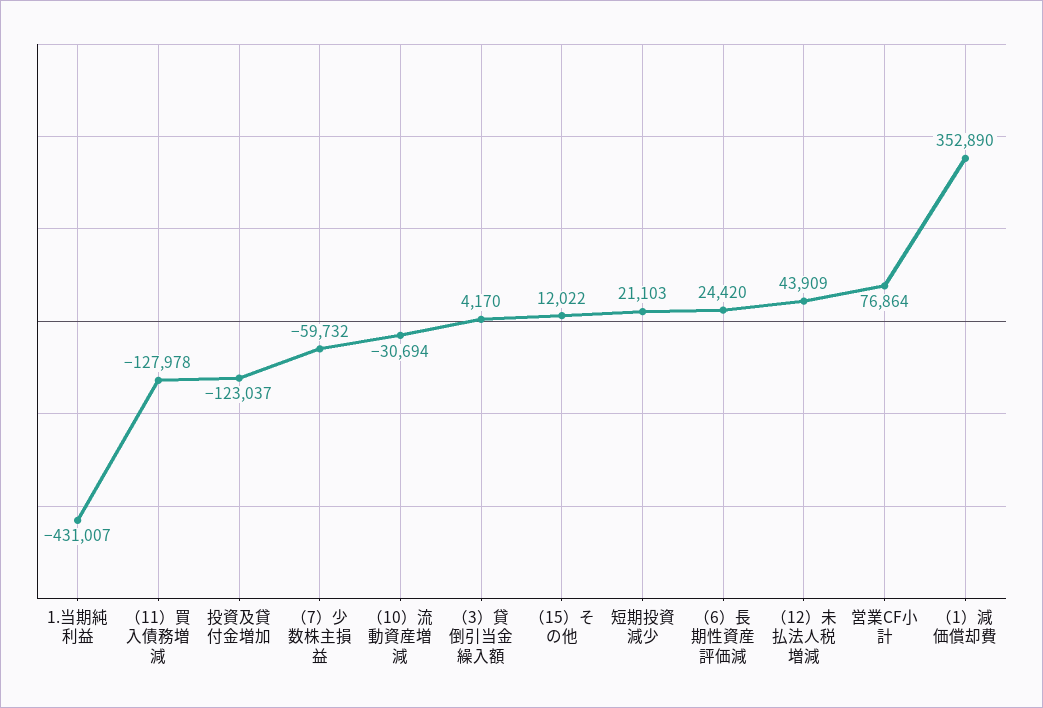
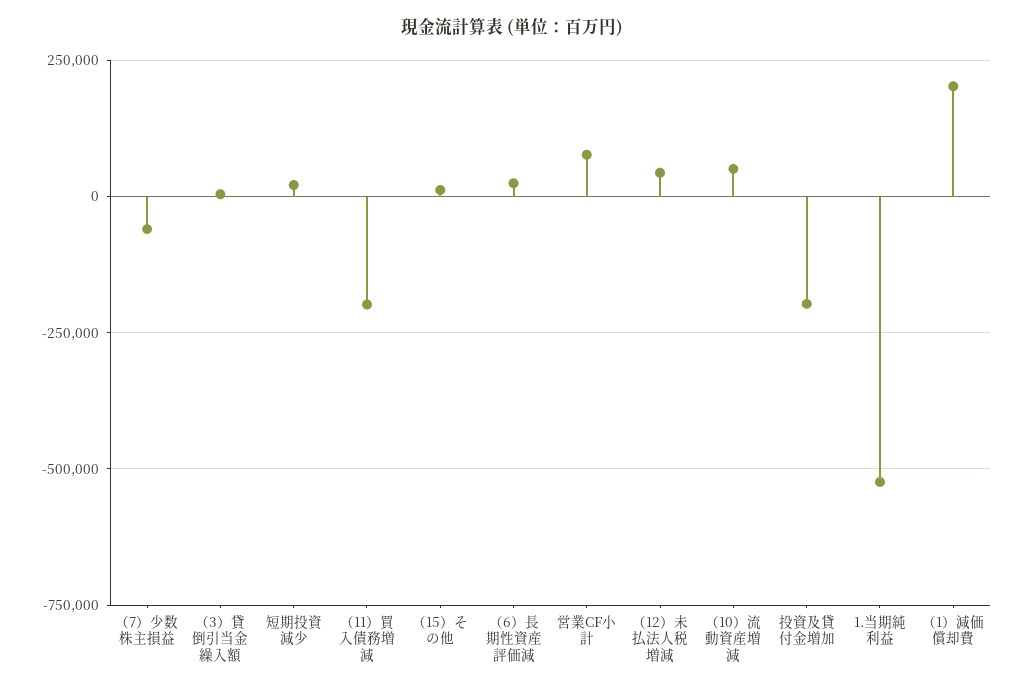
1.当期純利益: -431007 -> -525000
（11）買入債務増減: -127978 -> -200000
投資及貸付金増加: -123037 -> -200000
（10）流動資産増減: -30694 -> 50000
（1）減価償却費: 352890 -> 200000

